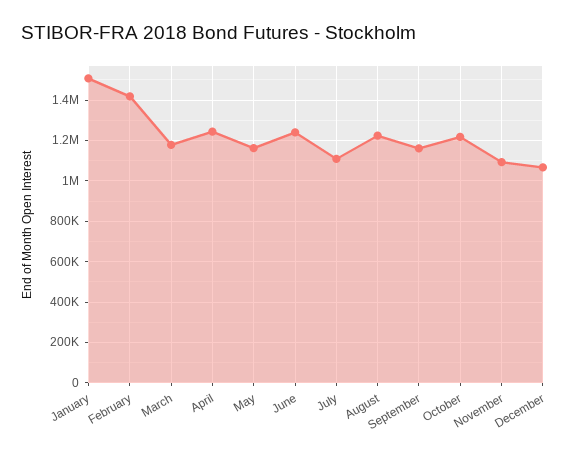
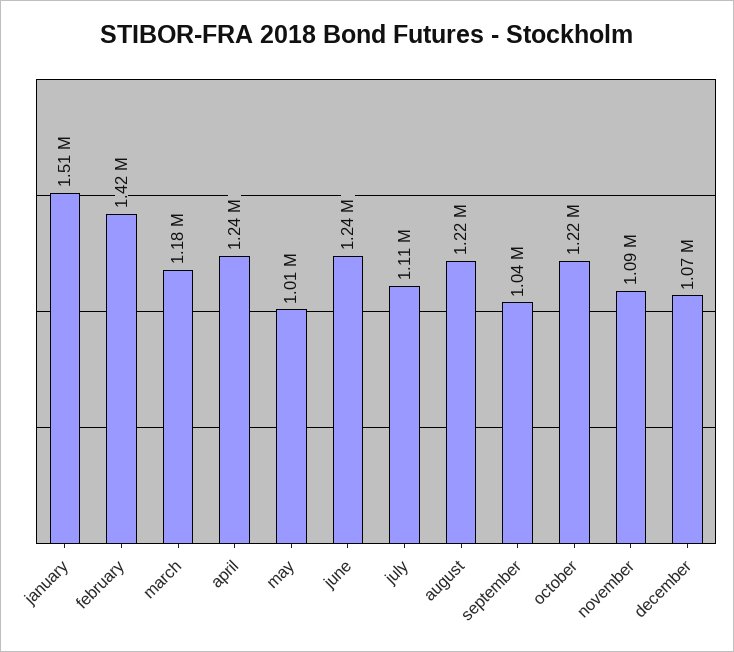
May: 1150000 -> 1010000
September: 1150000 -> 1040000

